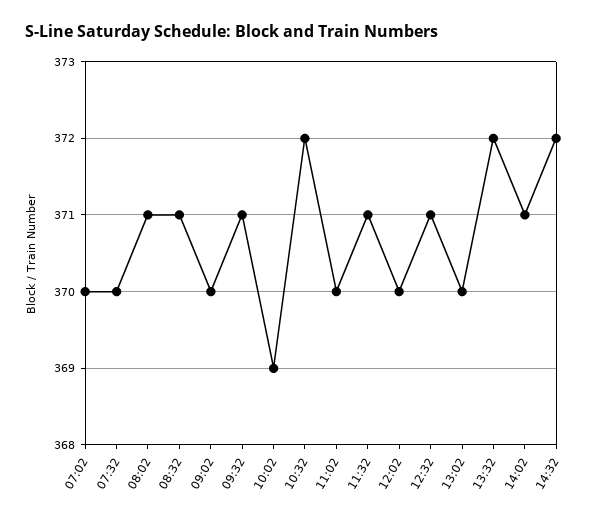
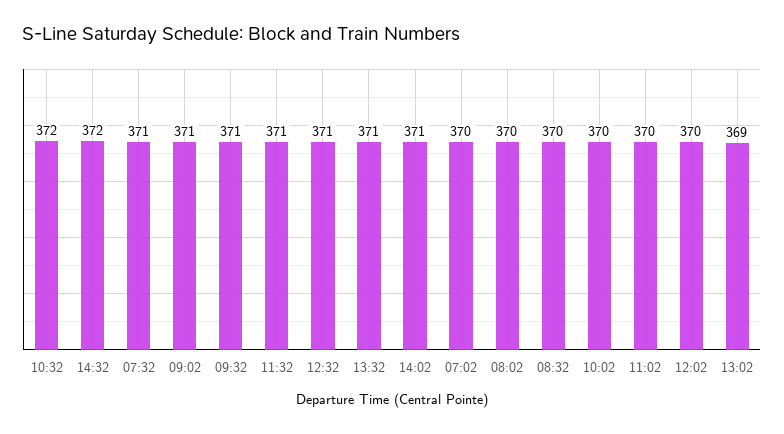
07:32: 370 -> 371
08:02: 371 -> 370
08:32: 371 -> 370
09:02: 370 -> 371
10:02: 369 -> 370
13:02: 370 -> 369
13:32: 372 -> 371

